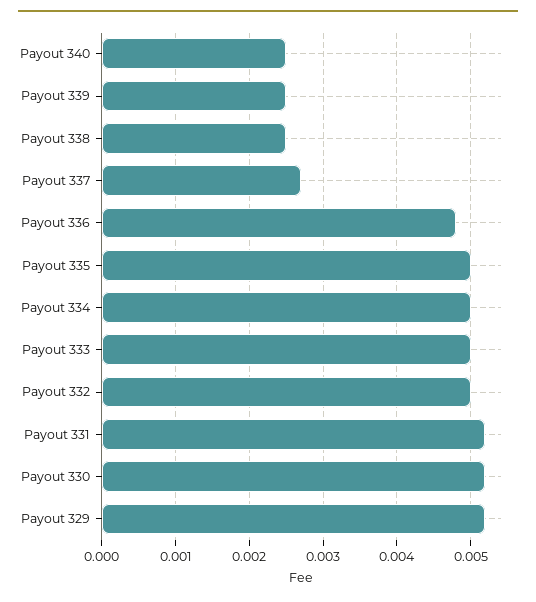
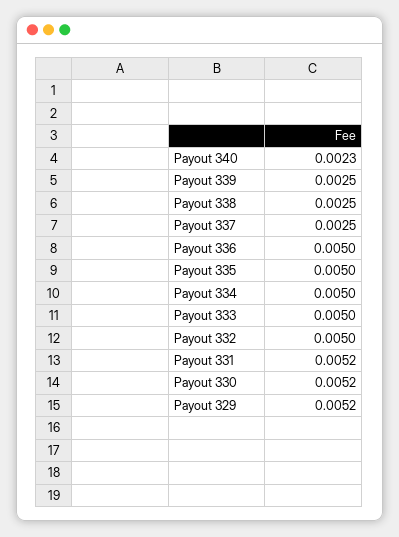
Payout 340: 0.0025 -> 0.0023
Payout 337: 0.0027 -> 0.0025
Payout 336: 0.0048 -> 0.005

